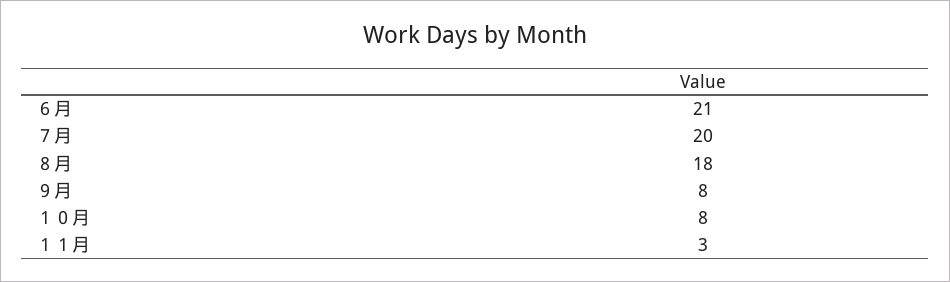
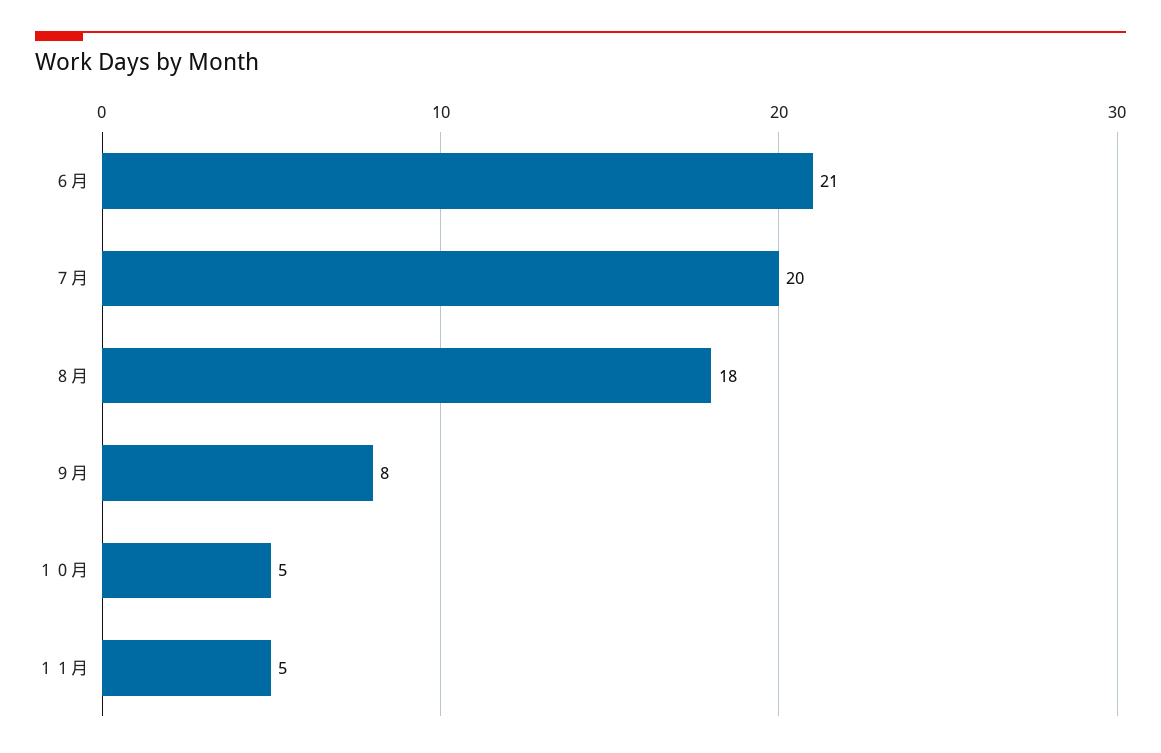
１０月: 8 -> 5
１１月: 3 -> 5

